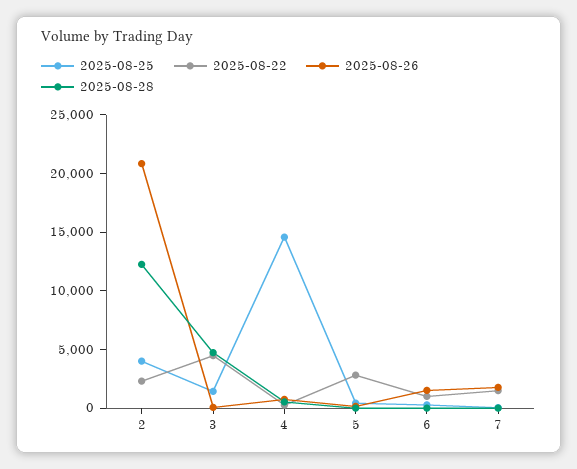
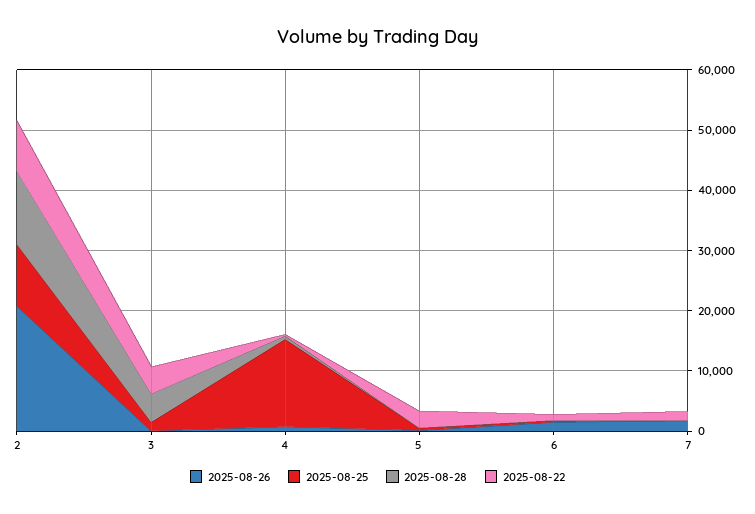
2025-08-25, 2: 4000 -> 10000
2025-08-22, 2: 2000 -> 8000

